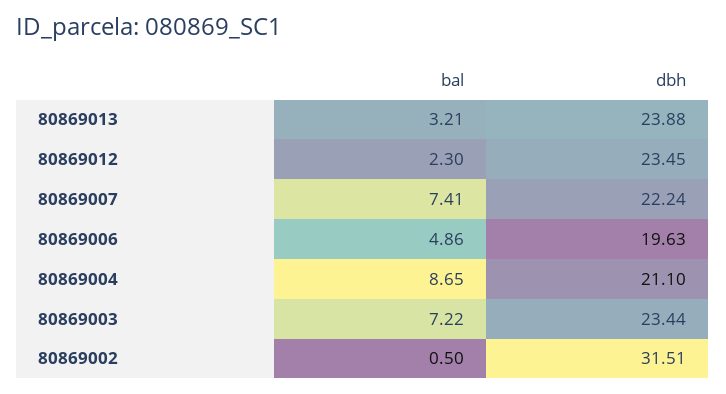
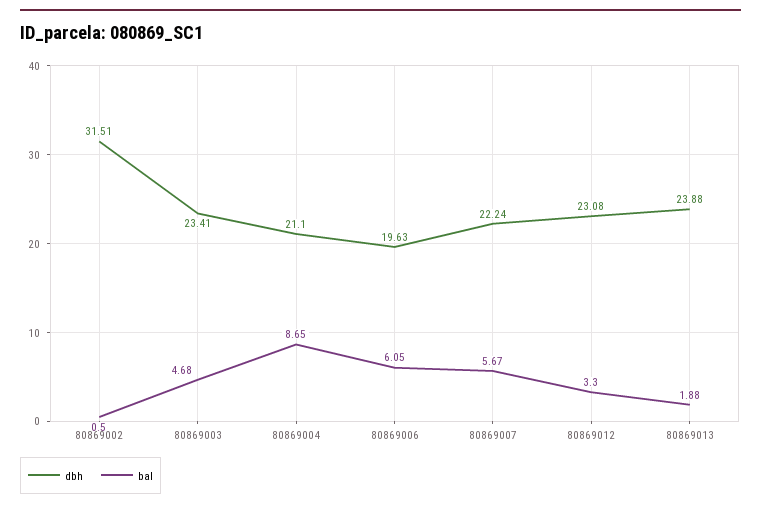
bal, 80869013: 3.21 -> 1.88
bal, 80869012: 2.3 -> 3.3
dbh, 80869012: 23.45 -> 23.08
bal, 80869007: 7.41 -> 5.67
bal, 80869006: 4.86 -> 6.05
bal, 80869003: 7.22 -> 4.68
dbh, 80869003: 23.44 -> 23.41

